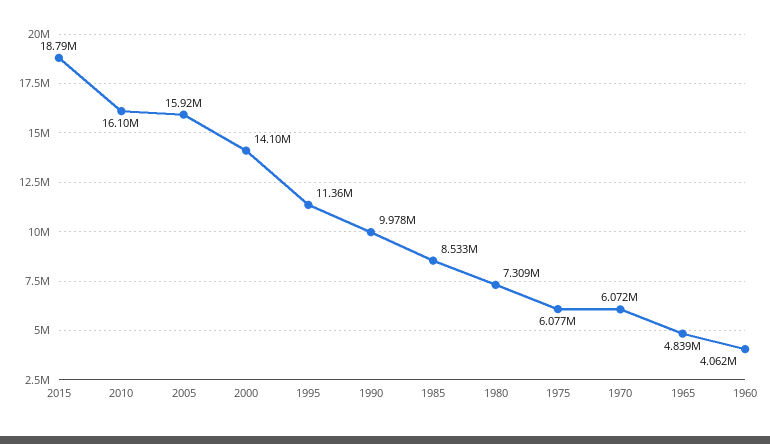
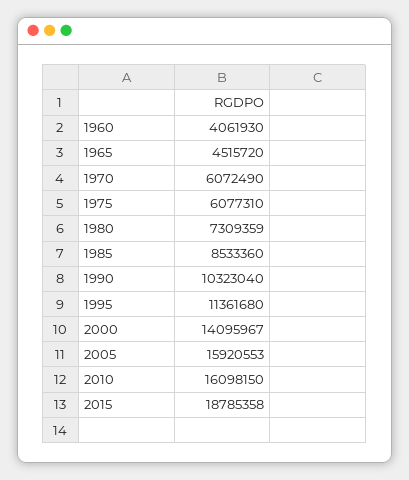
1990: 9978000 -> 10323040
1965: 4839000 -> 4515720

